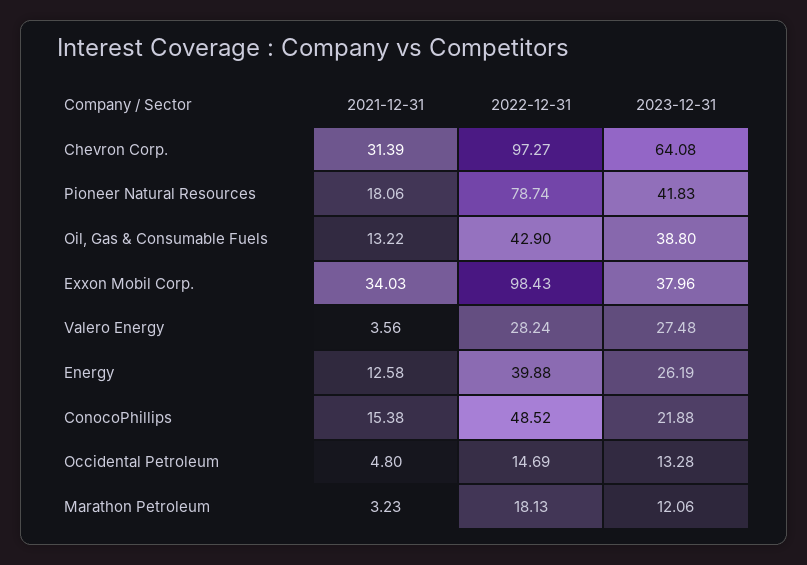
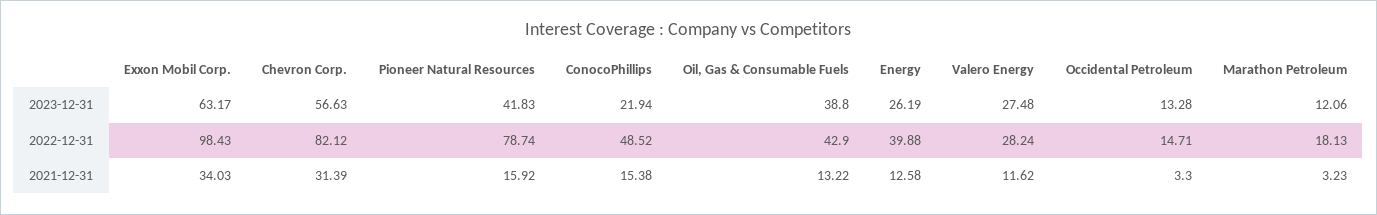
2022-12-31, Chevron Corp.: 97.27 -> 82.12
2023-12-31, Chevron Corp.: 64.08 -> 56.63
2021-12-31, Pioneer Natural Resources: 18.06 -> 15.92
2023-12-31, Exxon Mobil Corp.: 37.96 -> 63.17
2021-12-31, Valero Energy: 3.56 -> 11.62
2023-12-31, ConocoPhillips: 21.88 -> 21.94
2021-12-31, Occidental Petroleum: 4.8 -> 3.3
2022-12-31, Occidental Petroleum: 14.69 -> 14.71

